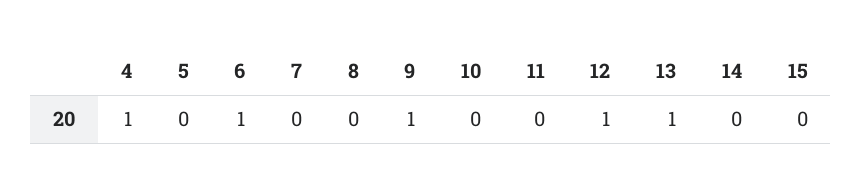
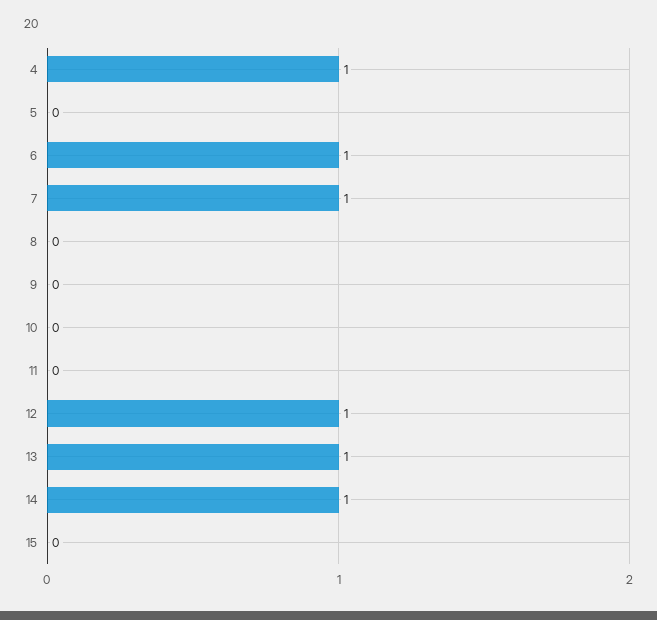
7: 0 -> 1
9: 1 -> 0
14: 0 -> 1

